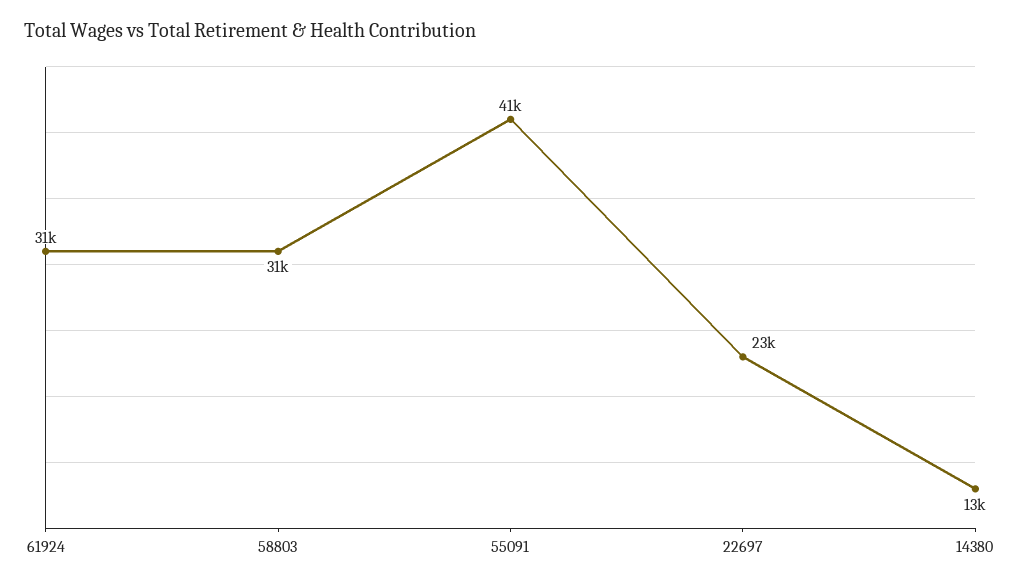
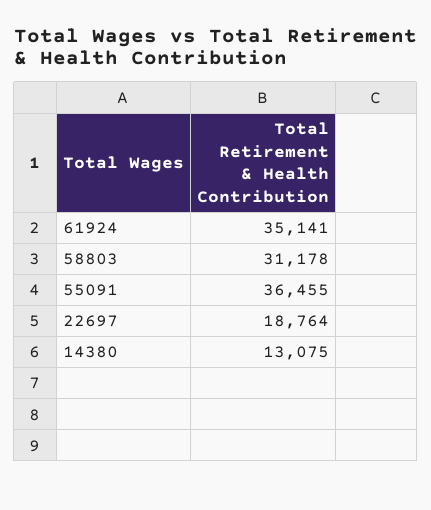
61924: 31000 -> 35141
55091: 41000 -> 36455
22697: 23000 -> 18764

